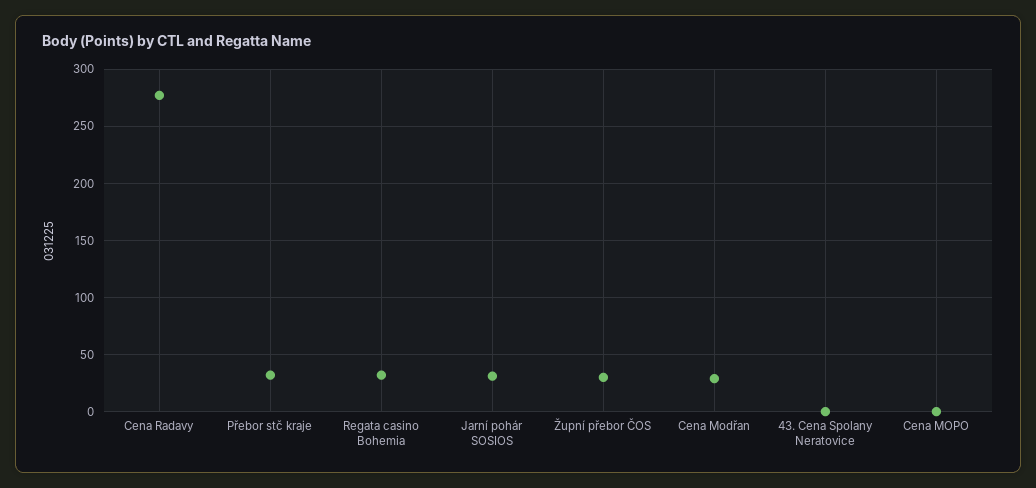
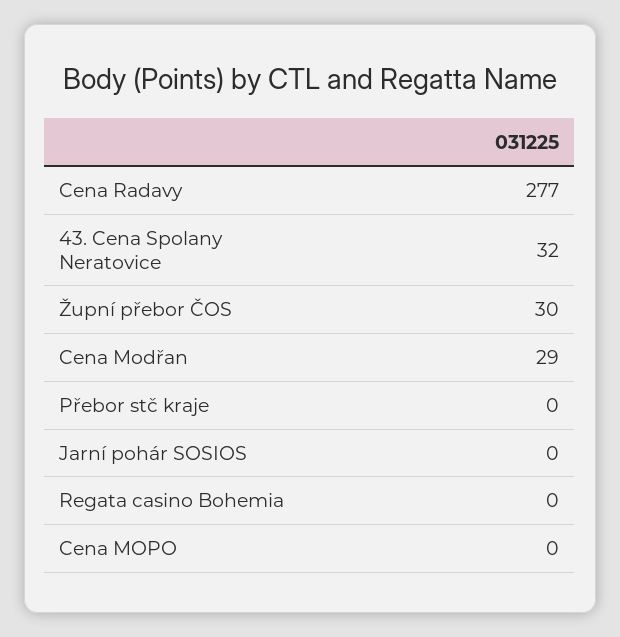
Přebor stč kraje: 30 -> 0
Regata casino Bohemia: 30 -> 0
Jarní pohár SOSIOS: 30 -> 0
43. Cena Spolany Neratovice: 0 -> 32

